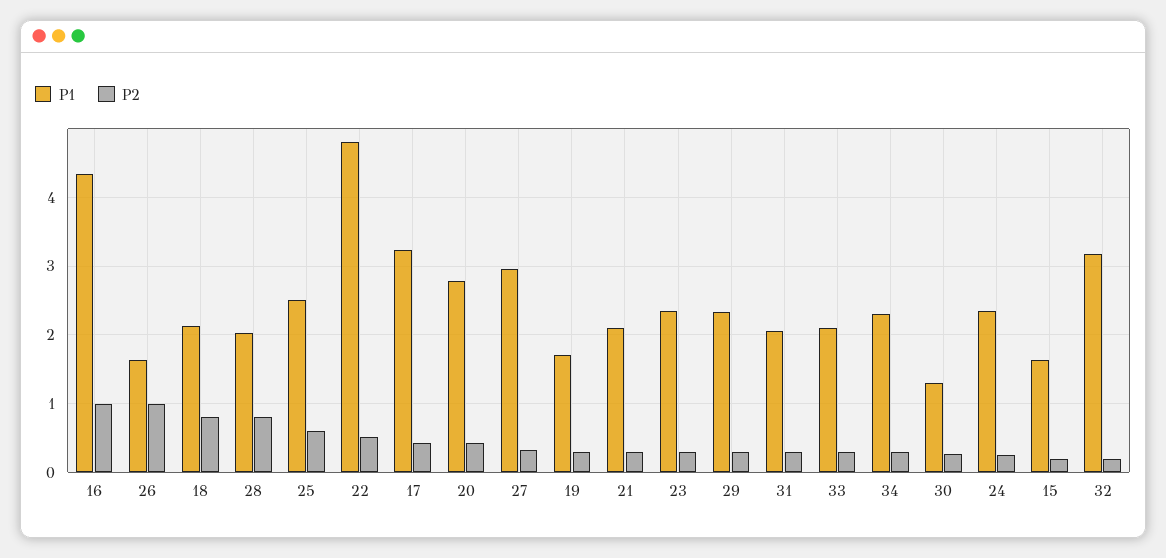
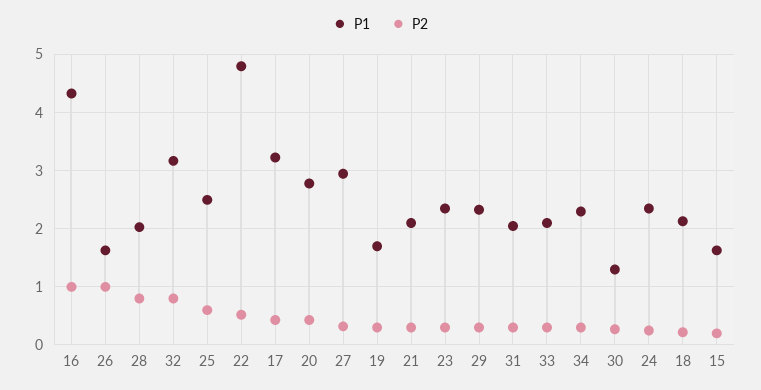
P2, 18: 0.8 -> 0.2
P2, 32: 0.2 -> 0.8

